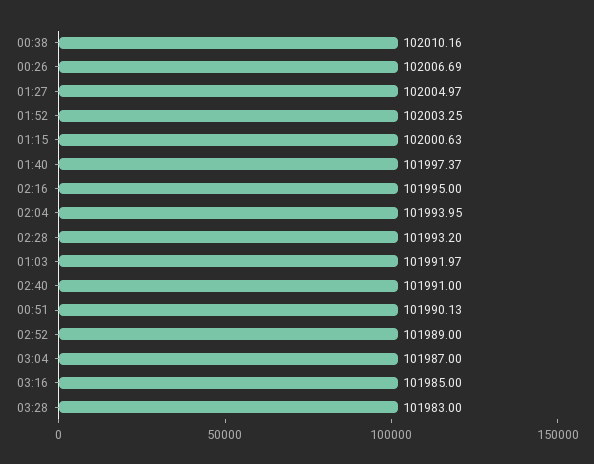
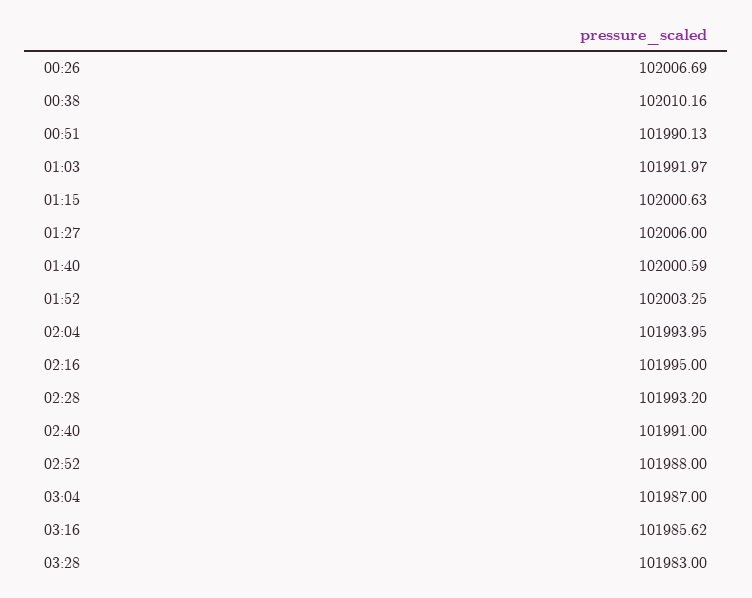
01:27: 102004.97 -> 102006
01:40: 101997.37 -> 102000.59
02:52: 101989 -> 101988
03:16: 101985 -> 101985.62

